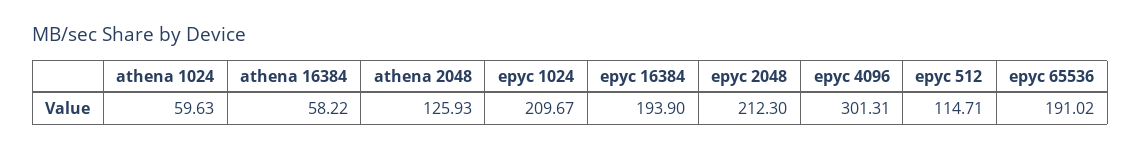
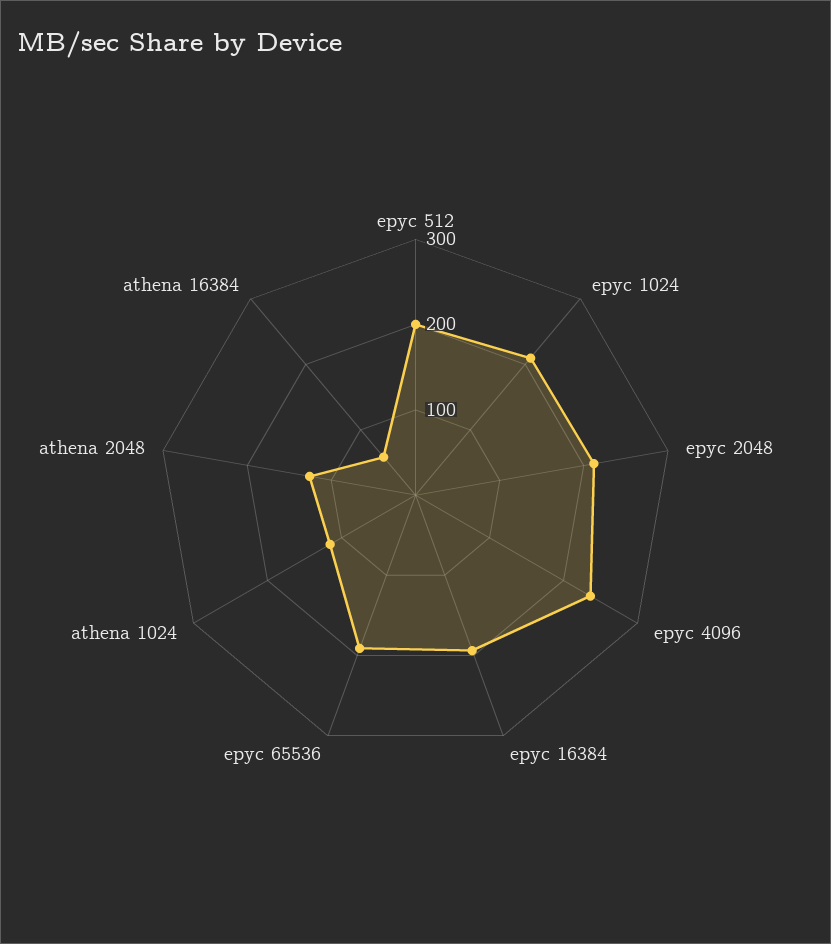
athena 1024: 59.63 -> 120
epyc 4096: 301.31 -> 240
epyc 512: 114.71 -> 200

